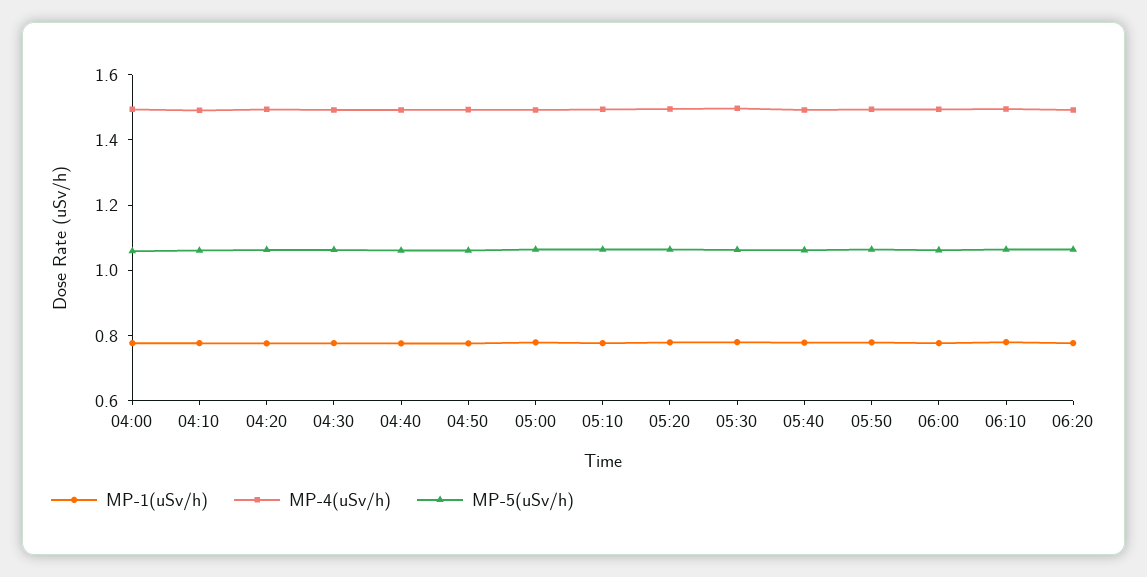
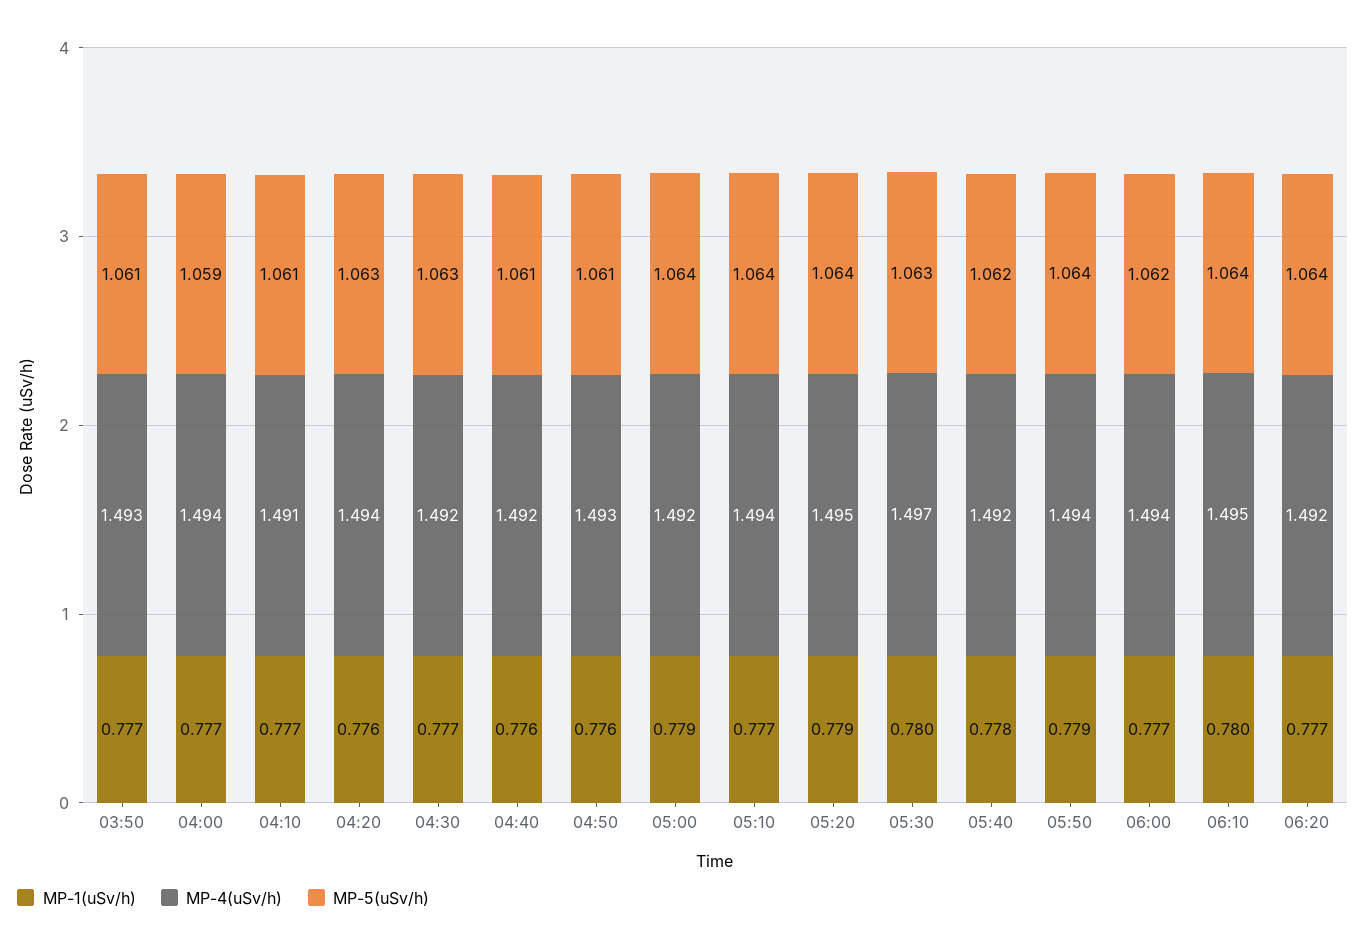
MP-1(uSv/h), 03:50: none -> 0.777
MP-4(uSv/h), 03:50: none -> 1.493
MP-5(uSv/h), 03:50: none -> 1.061

